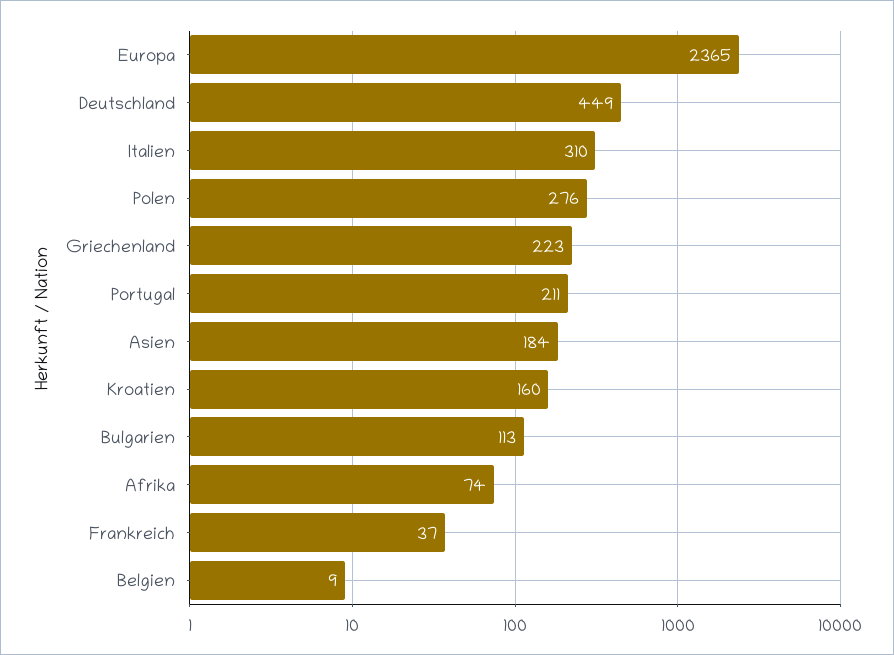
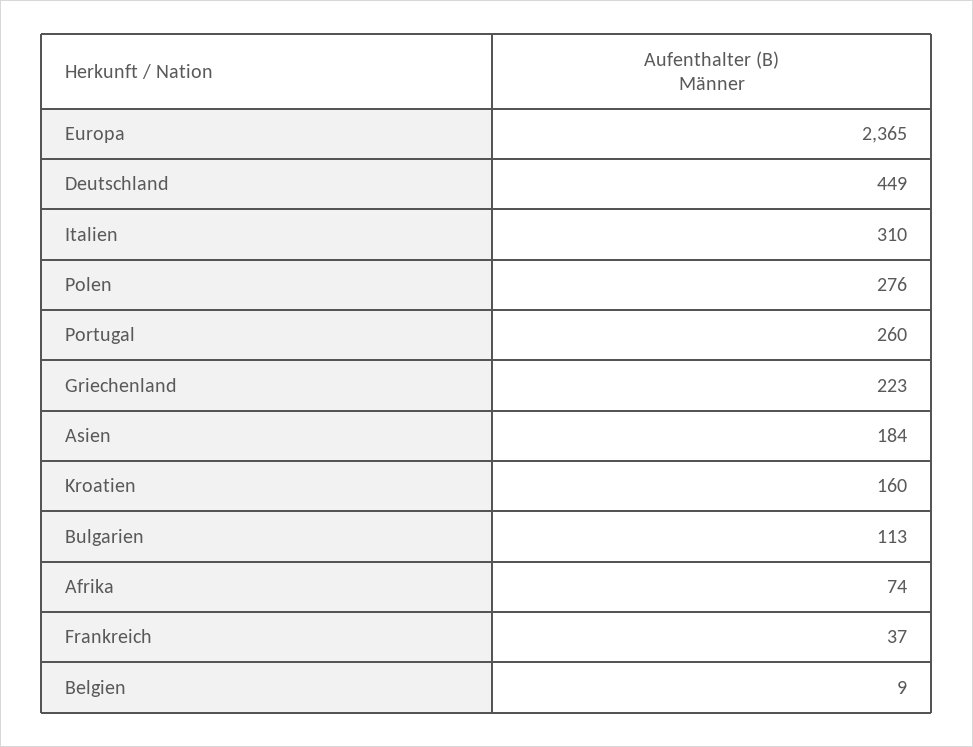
Portugal: 211 -> 260

